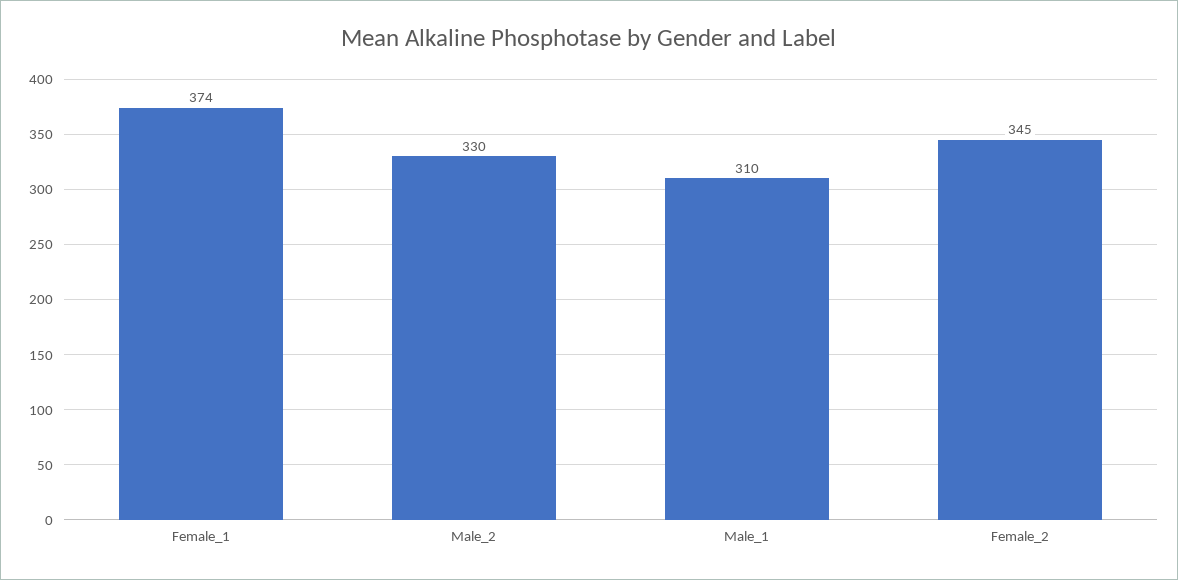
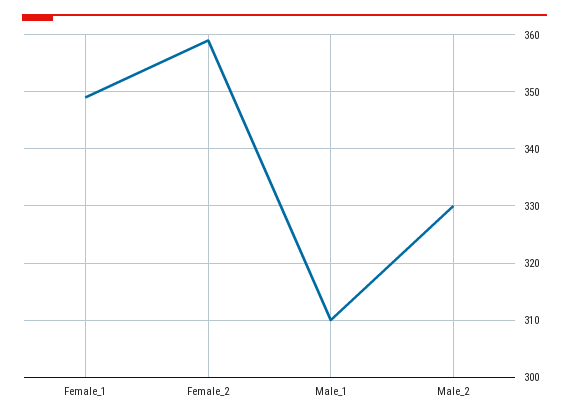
Female_1: 374 -> 350
Female_2: 345 -> 360

